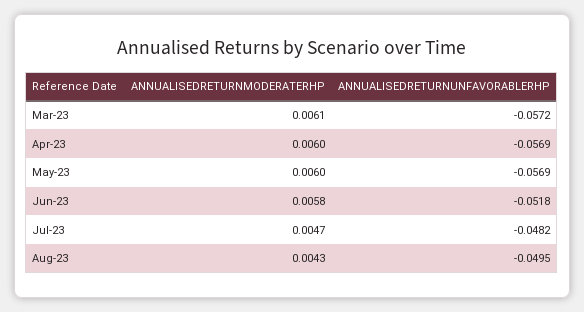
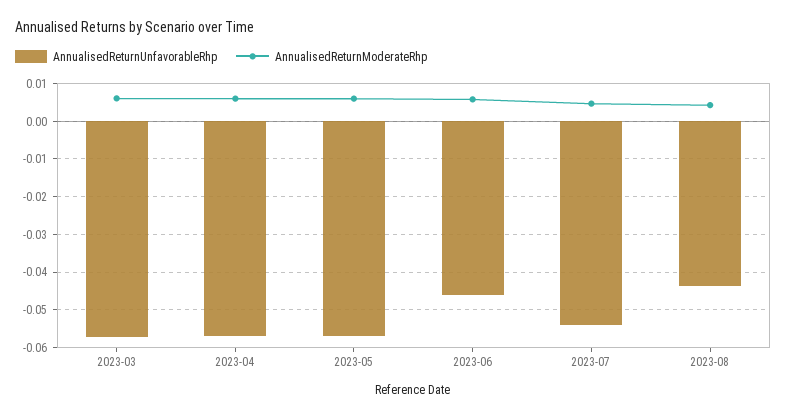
ANNUALISEDRETURNUNFAVORABLERHP, Jun-23: -0.0518 -> -0.046
ANNUALISEDRETURNUNFAVORABLERHP, Jul-23: -0.0482 -> -0.054
ANNUALISEDRETURNUNFAVORABLERHP, Aug-23: -0.0495 -> -0.044

